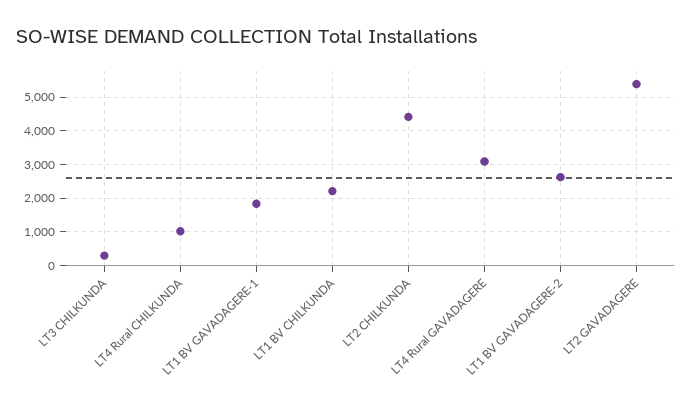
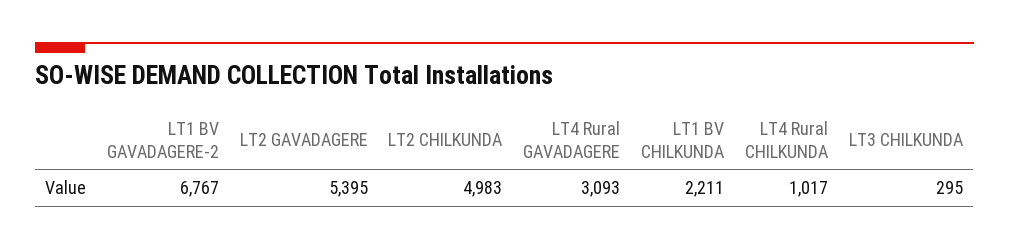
LT1 BV GAVADAGERE-1: 1800 -> none
LT2 CHILKUNDA: 4400 -> 4983
LT1 BV GAVADAGERE-2: 2600 -> 6767

